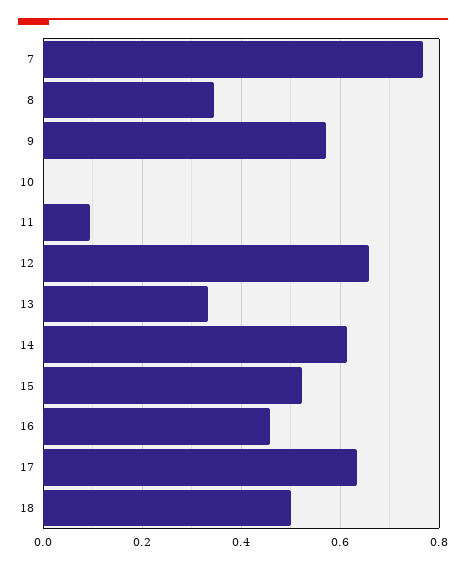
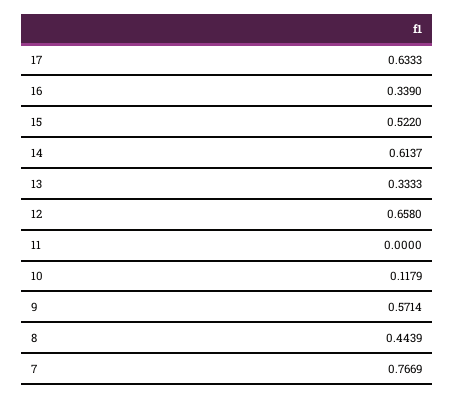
8: 0.34 -> 0.4439
10: 0 -> 0.1179
11: 0.1 -> 0
16: 0.46 -> 0.339
18: 0.5 -> none

